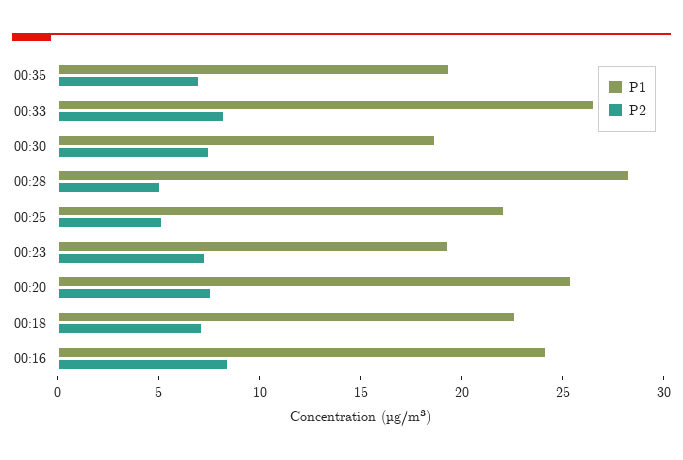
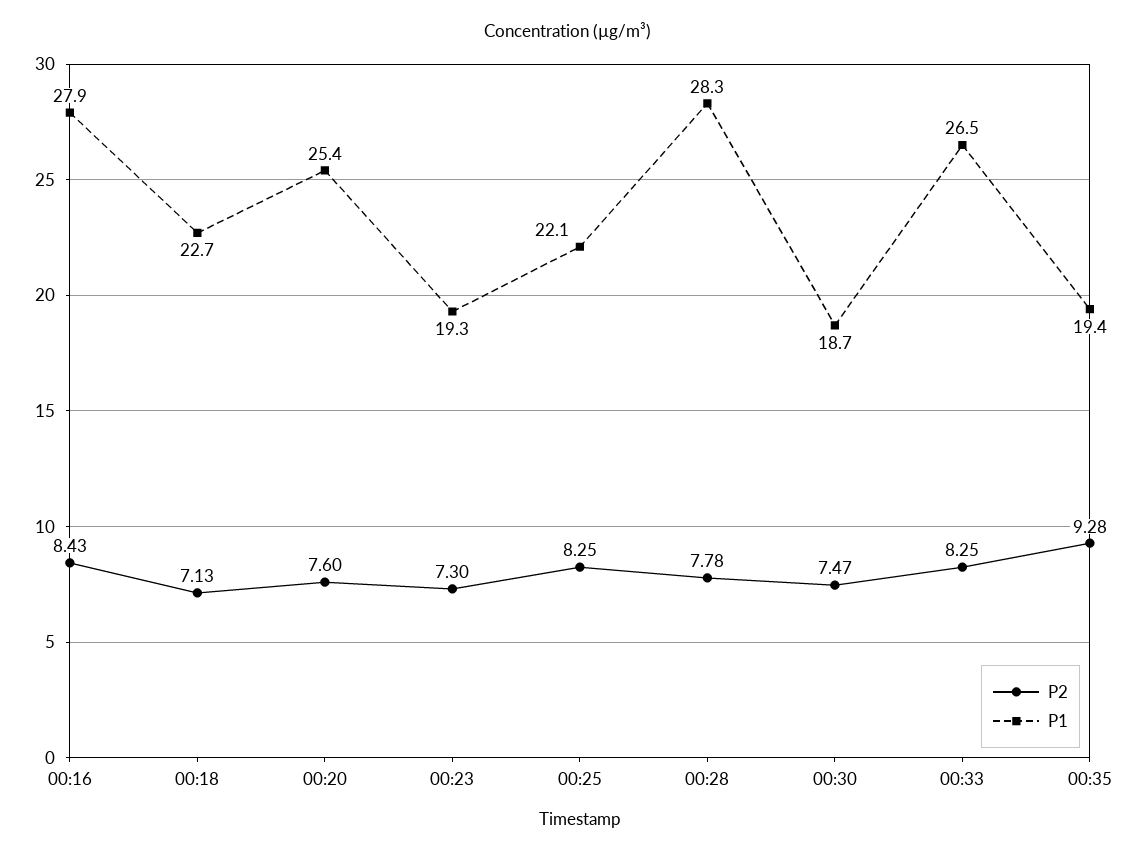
P2, 00:35: 7 -> 9.28
P2, 00:28: 5 -> 7.78
P2, 00:25: 5 -> 8.25
P1, 00:16: 24 -> 27.9

